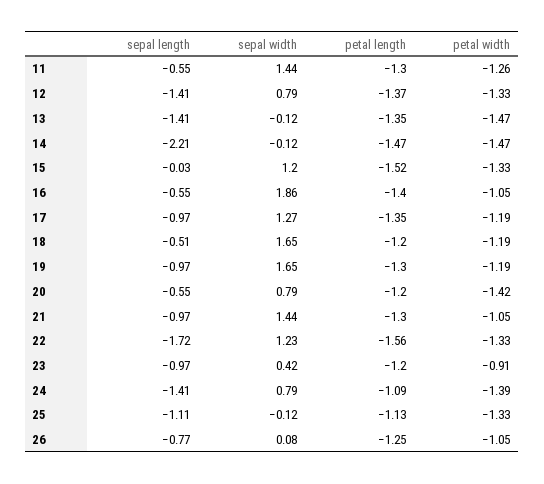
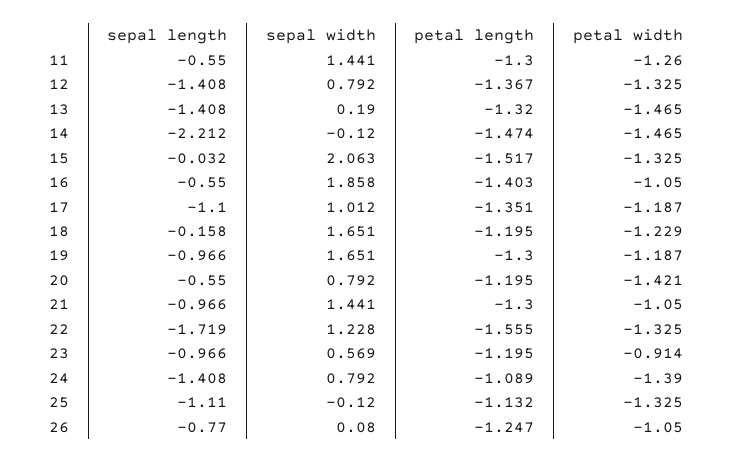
sepal width, 13: -0.12 -> 0.19
petal length, 13: -1.35 -> -1.32
sepal width, 15: 1.2 -> 2.063
sepal length, 17: -0.97 -> -1.1
sepal width, 17: 1.27 -> 1.012
sepal length, 18: -0.51 -> -0.158
petal width, 18: -1.19 -> -1.229
sepal width, 23: 0.42 -> 0.569

